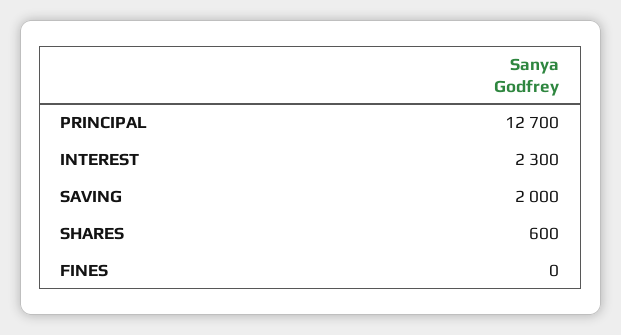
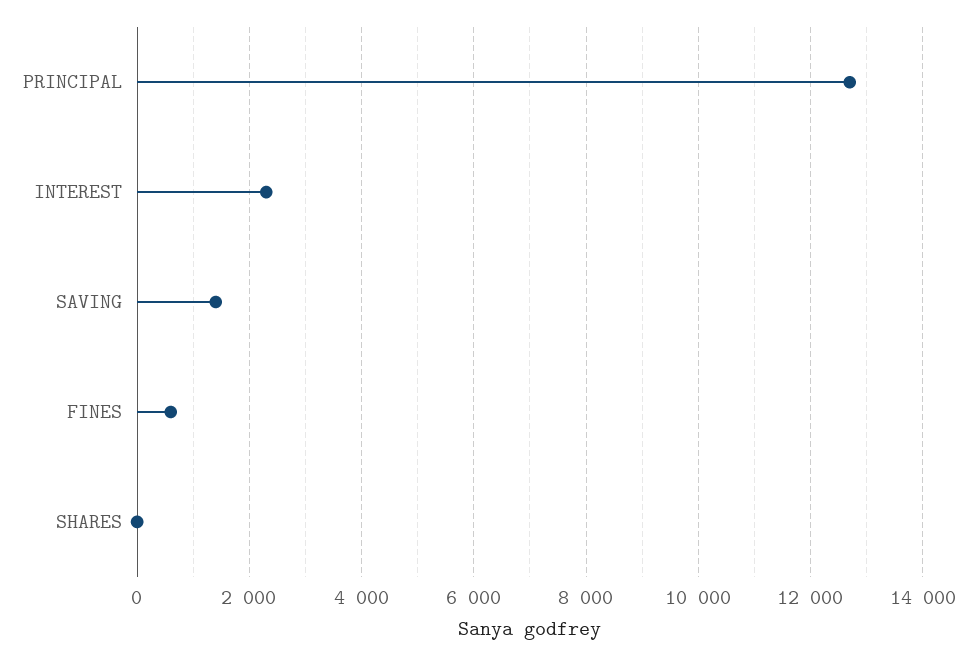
SAVING: 2000 -> 1400
SHARES: 600 -> 0
FINES: 0 -> 600

